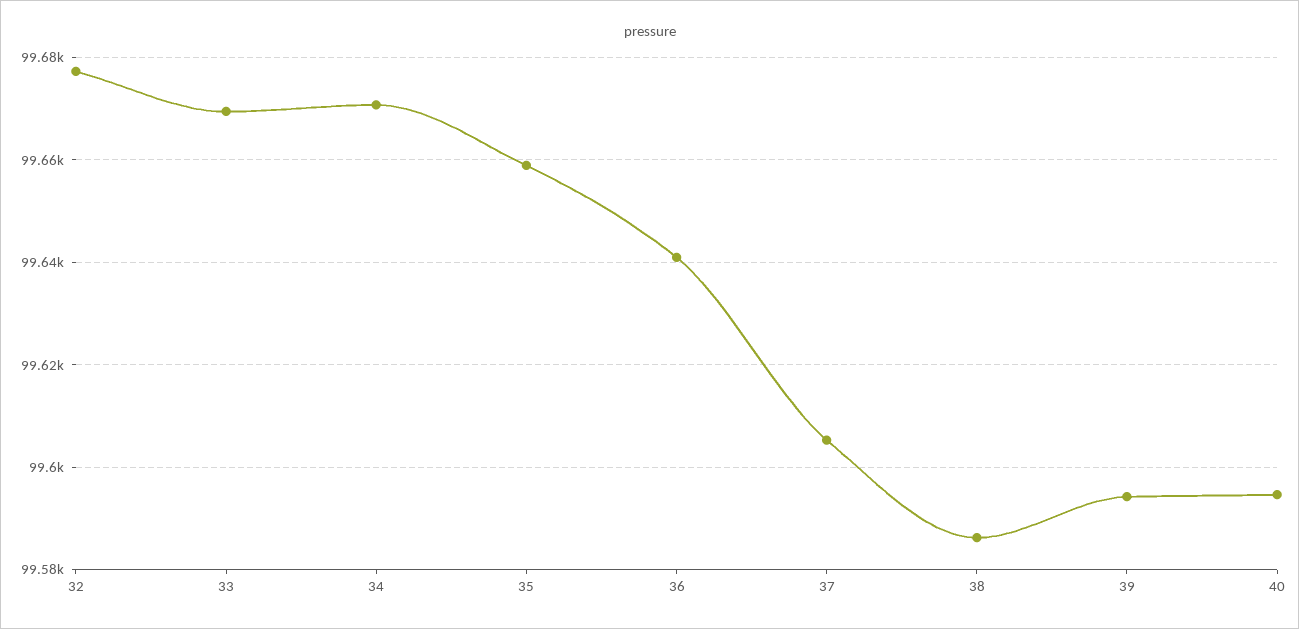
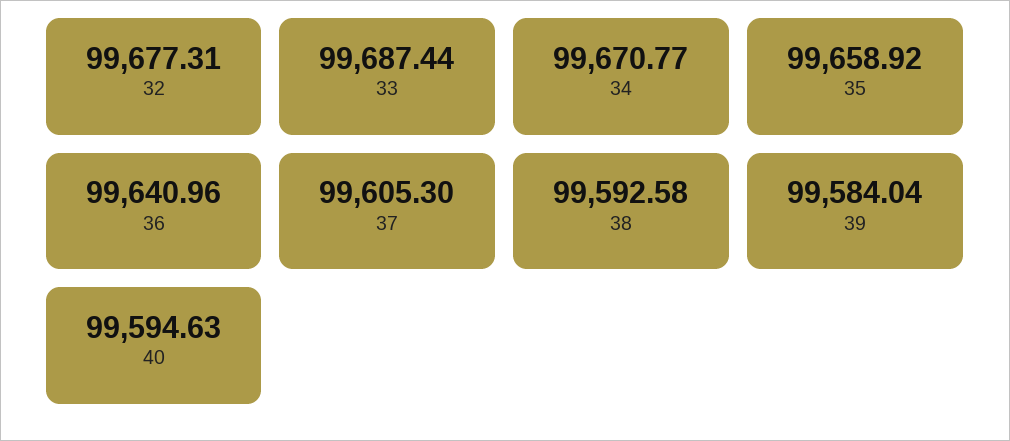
33: 99670 -> 99687.44
38: 99586 -> 99592.58
39: 99594 -> 99584.04

